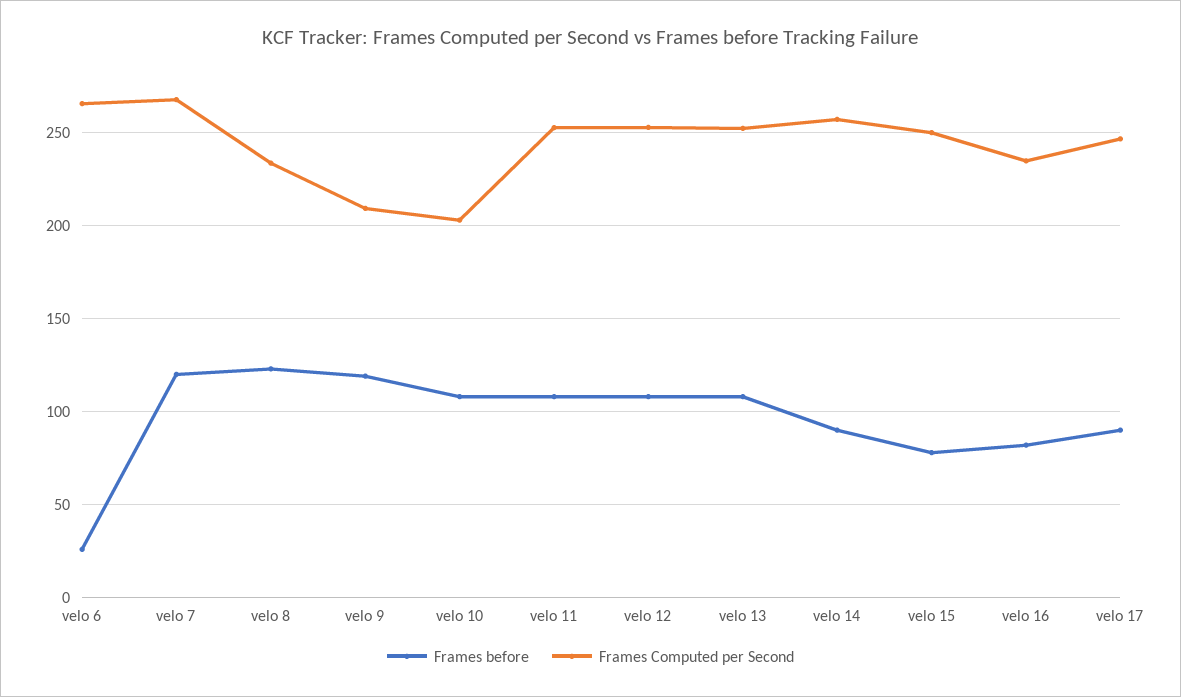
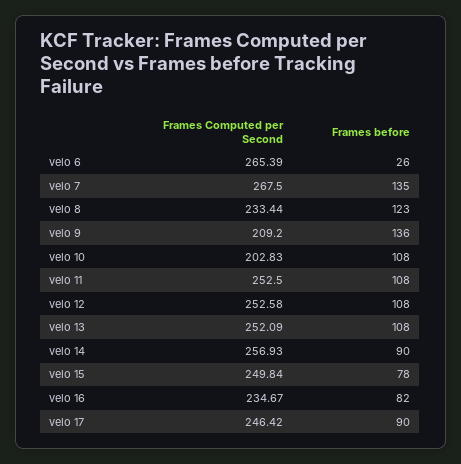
Frames before, velo 7: 120 -> 135
Frames before, velo 9: 120 -> 136

